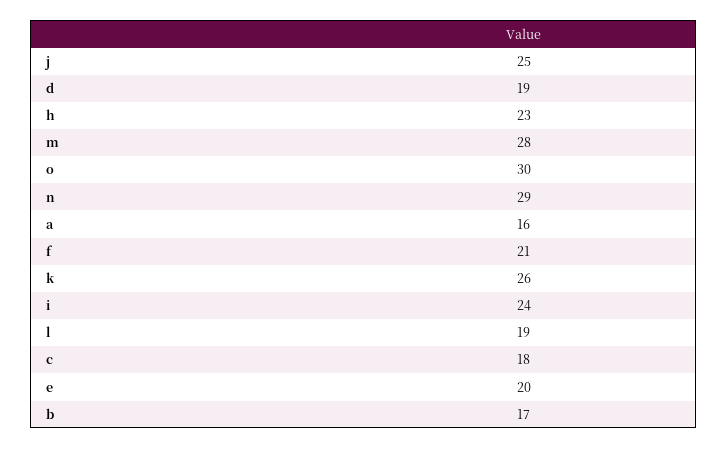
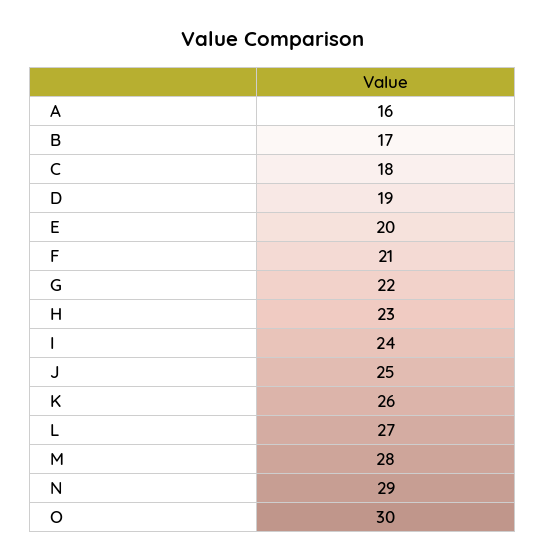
l: 19 -> 27
G: none -> 22

